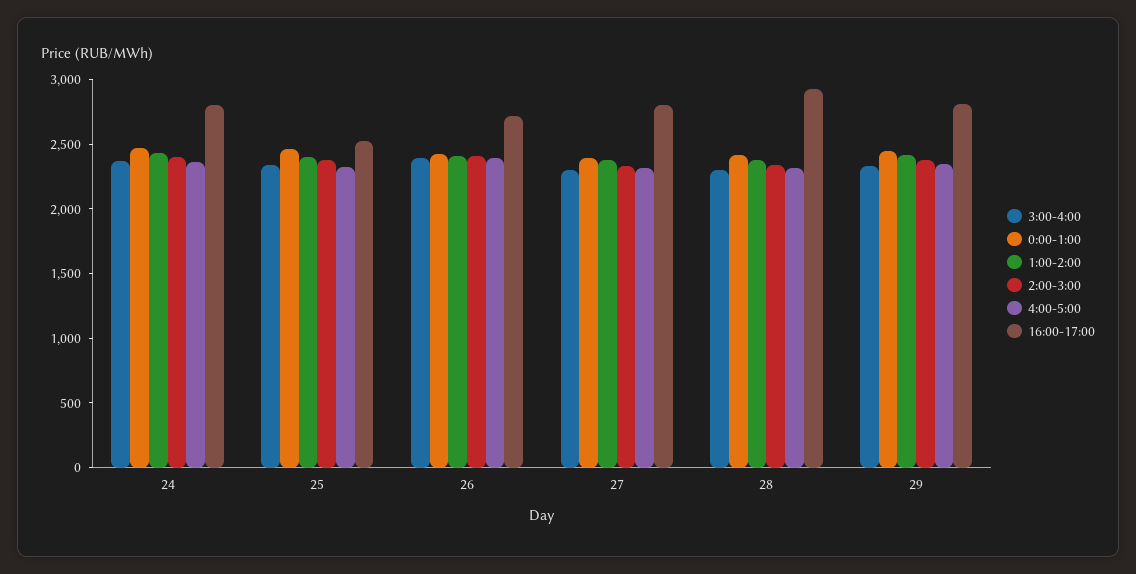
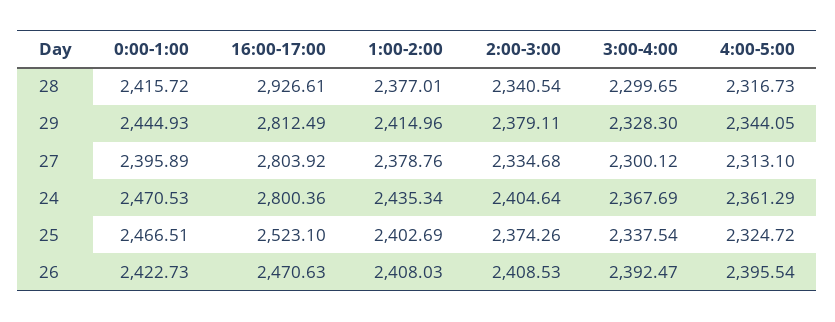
16:00-17:00, 26: 2700 -> 2470.63

